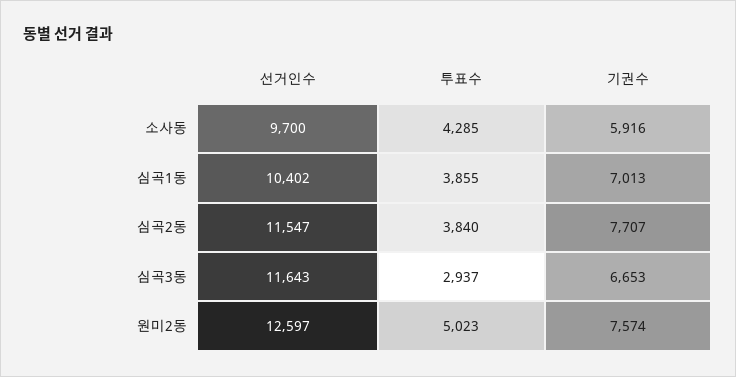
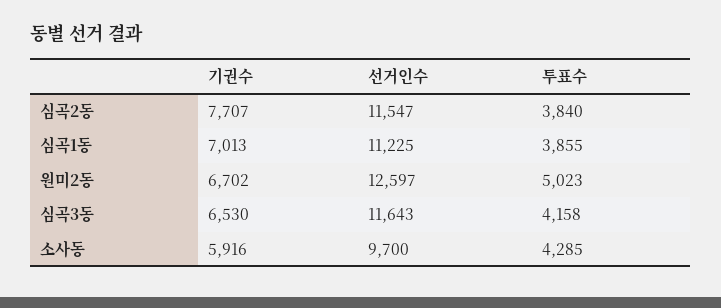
선거인수, 심곡1동: 10402 -> 11225
투표수, 심곡3동: 2937 -> 4158
기권수, 심곡3동: 6653 -> 6530
기권수, 원미2동: 7574 -> 6702

